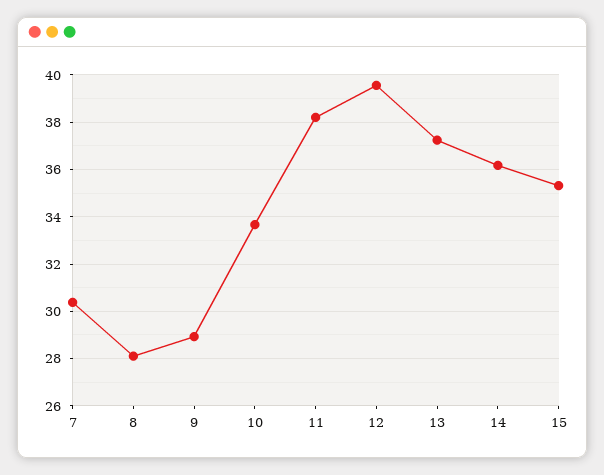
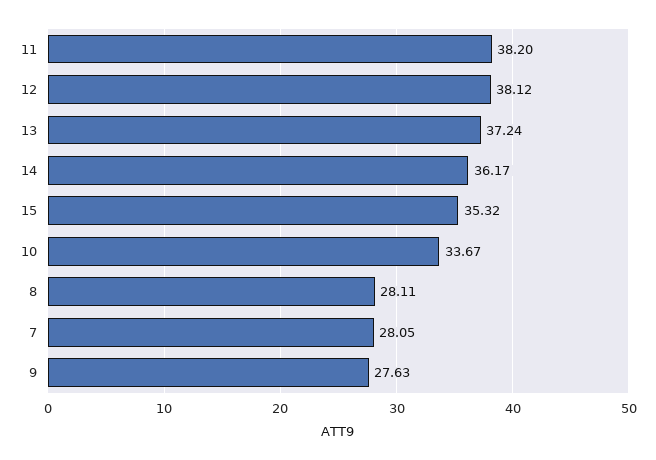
7: 30.5 -> 28.05
9: 29 -> 27.63
12: 39.5 -> 38.12

